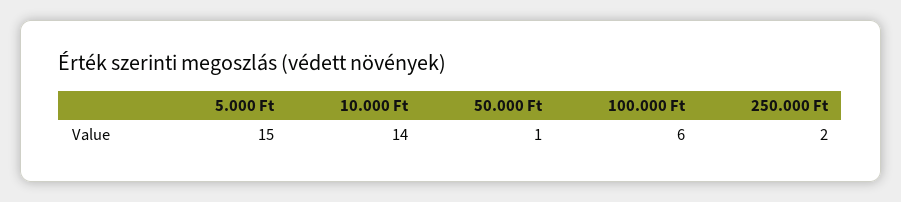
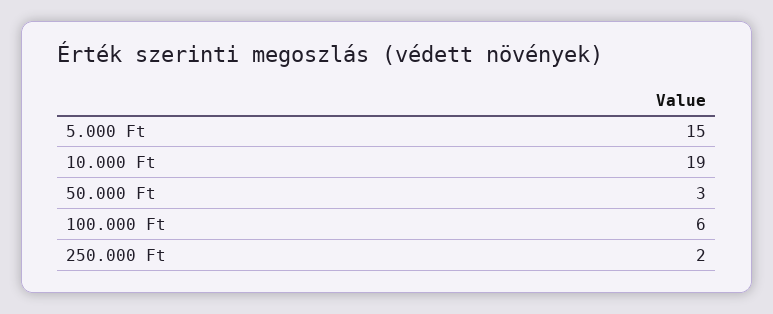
10.000 Ft: 14 -> 19
50.000 Ft: 1 -> 3

